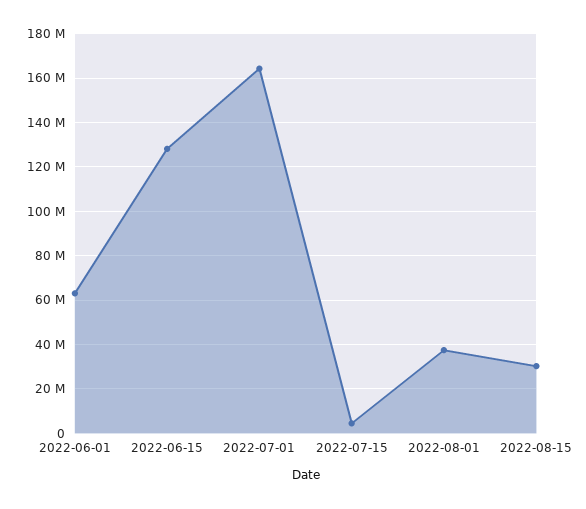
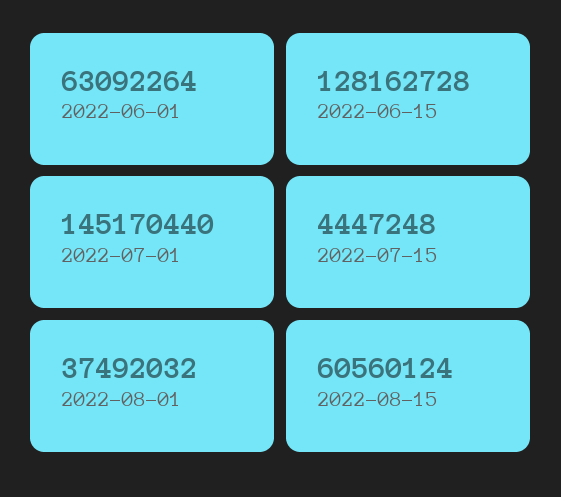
2022-07-01: 165000000 -> 145170440
2022-08-15: 30000000 -> 60560124

